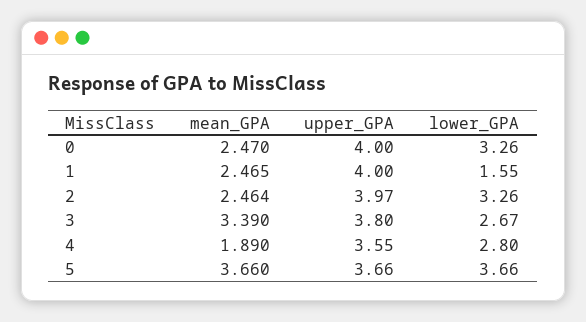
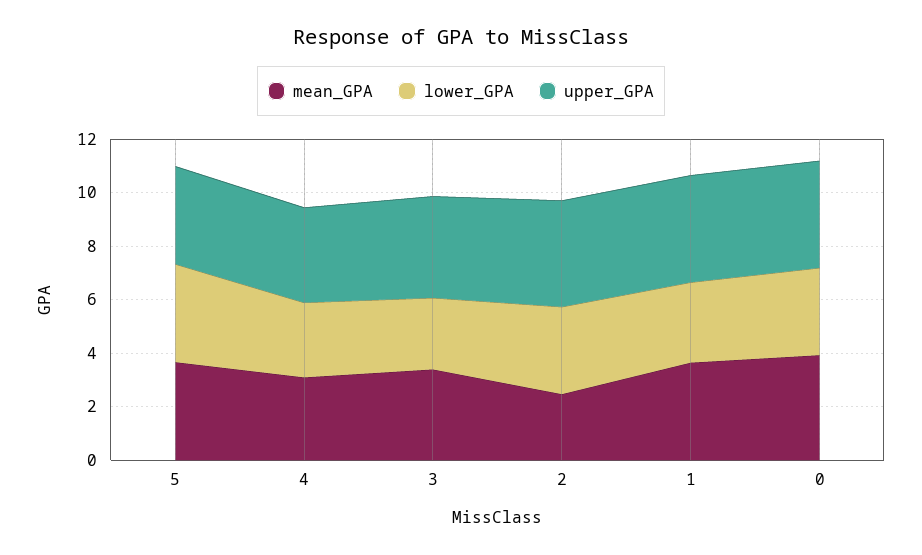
mean_GPA, 0: 2.47 -> 4
mean_GPA, 1: 2.465 -> 3.5
lower_GPA, 1: 1.55 -> 3
mean_GPA, 4: 1.89 -> 3

